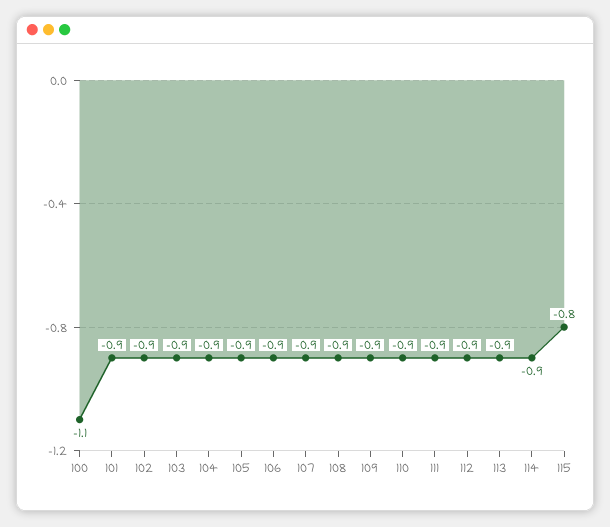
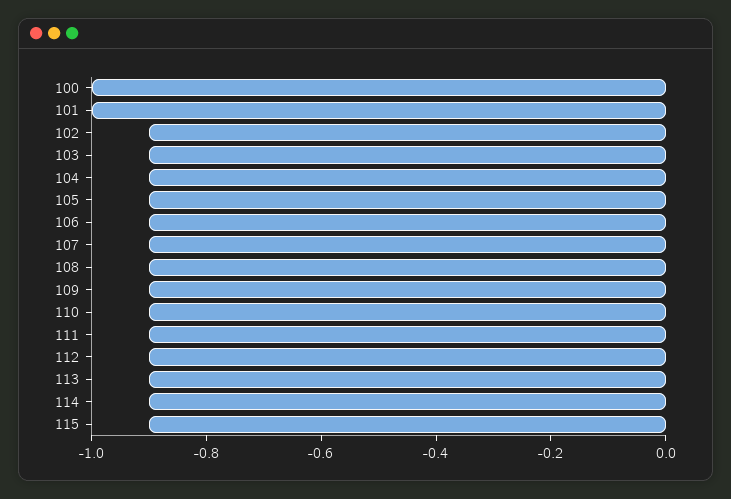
100: -1.1 -> -1
101: -0.9 -> -1
115: -0.8 -> -0.9

